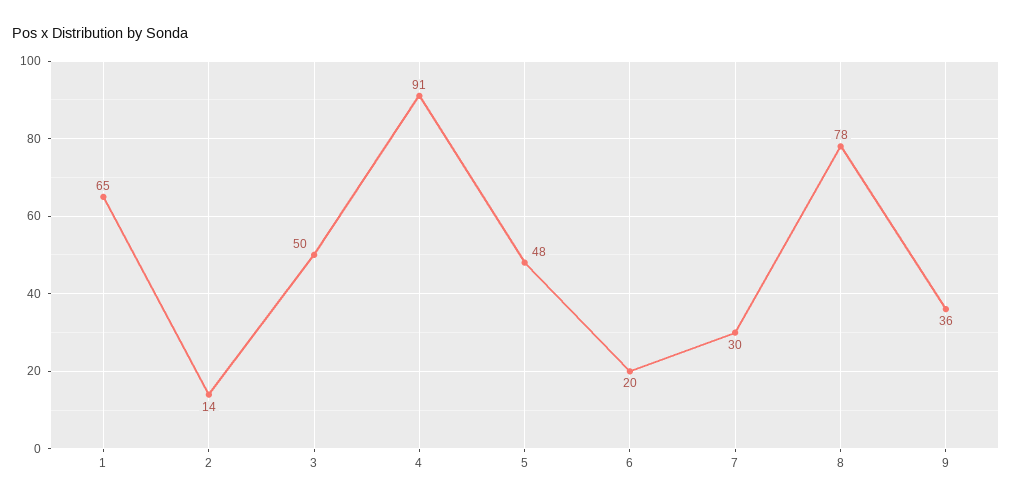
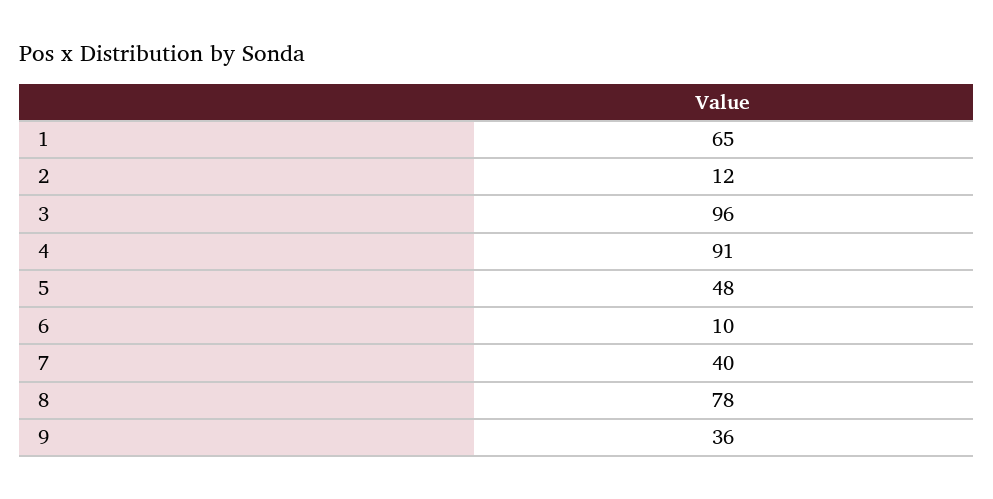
2: 14 -> 12
3: 50 -> 96
6: 20 -> 10
7: 30 -> 40

